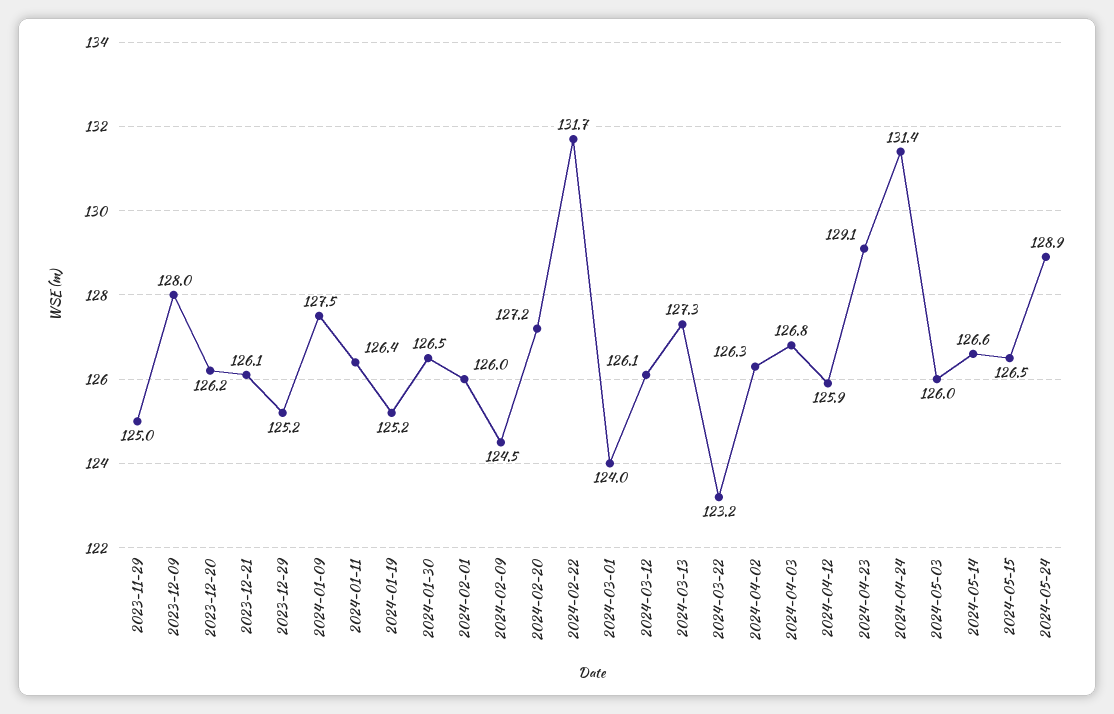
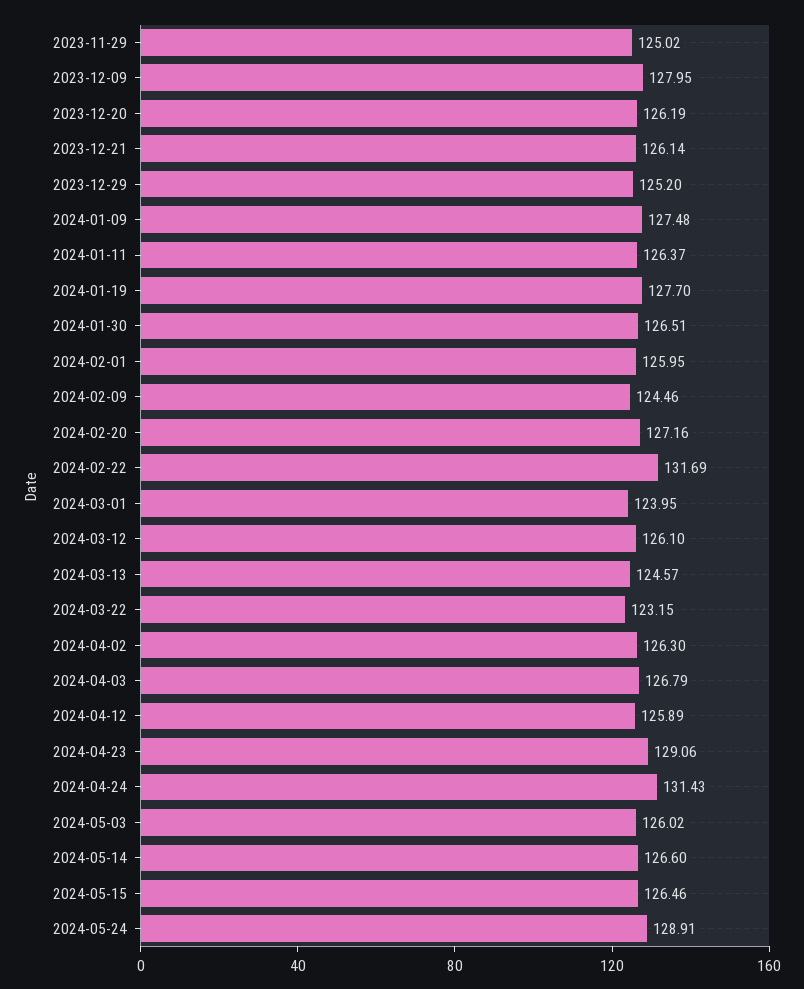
2024-01-19: 125.2 -> 127.7
2024-03-13: 127.3 -> 124.57

